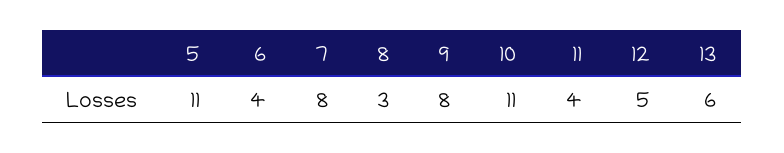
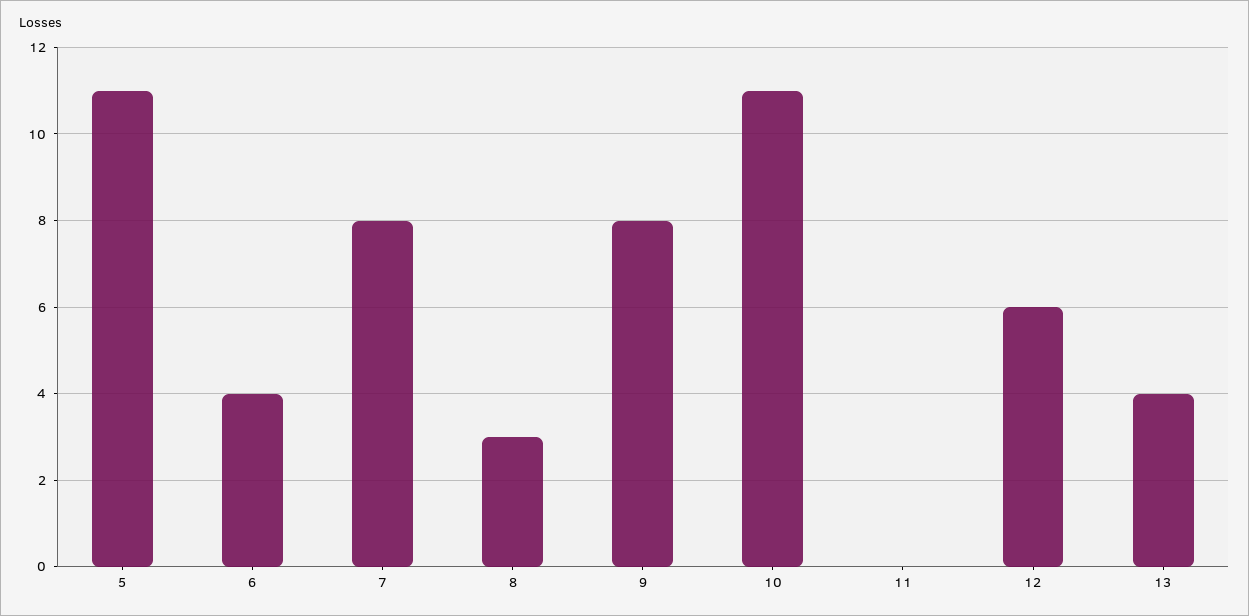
11: 4 -> 0
12: 5 -> 6
13: 6 -> 4

